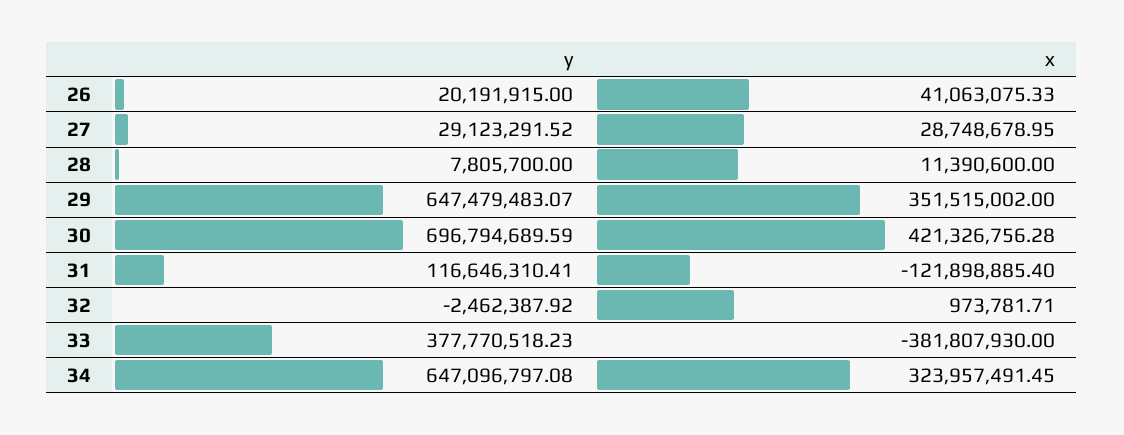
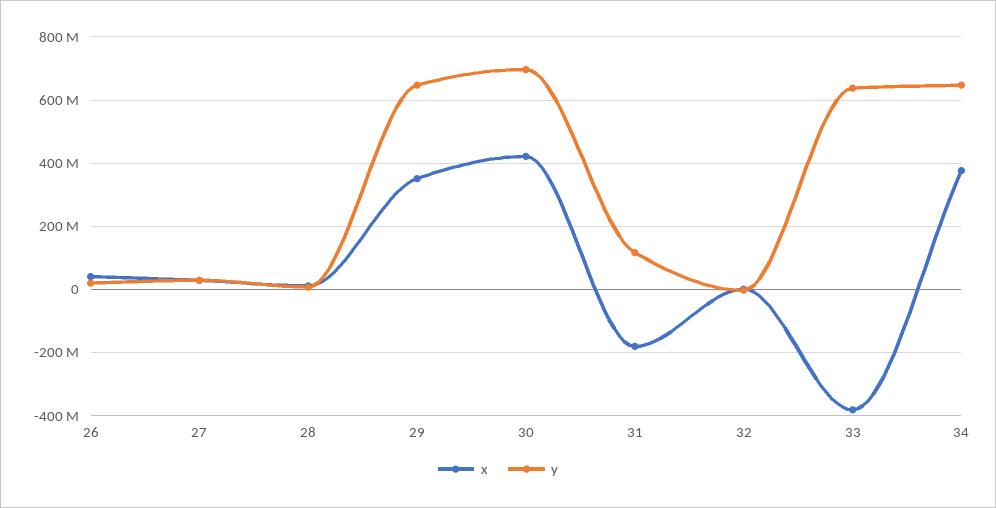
x, 31: -121898885.4 -> -180000000
y, 33: 377770518.23 -> 640000000
x, 34: 323957491.45 -> 380000000

